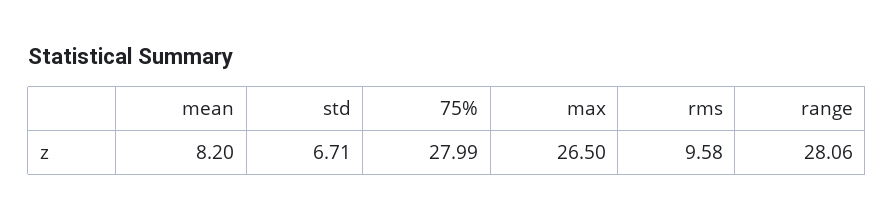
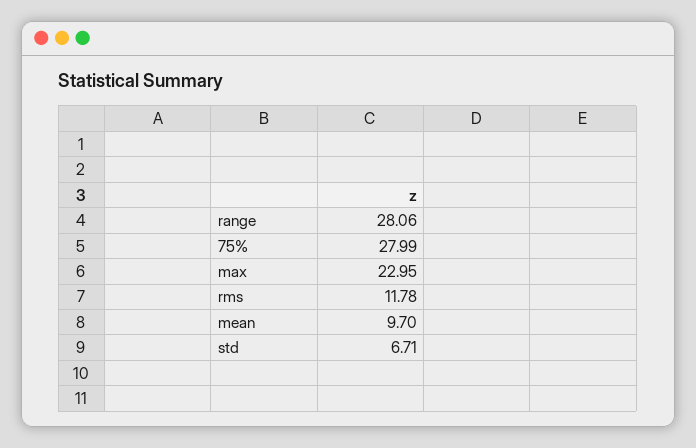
mean: 8.2 -> 9.7
max: 26.5 -> 22.95
rms: 9.58 -> 11.78

